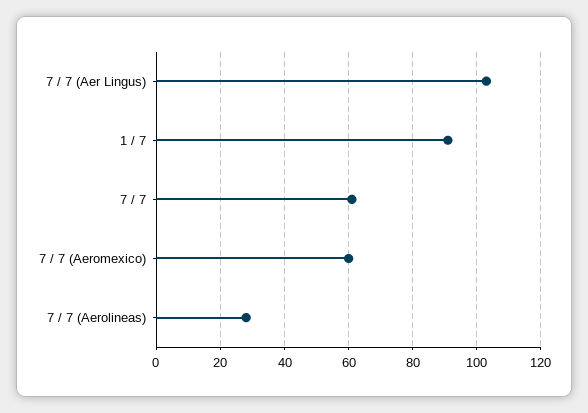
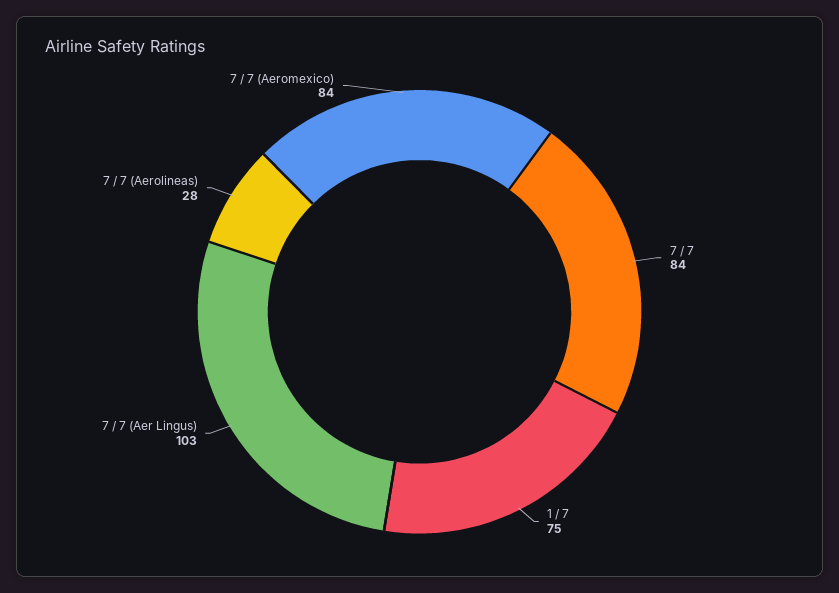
1 / 7: 90 -> 75
7 / 7: 60 -> 84
7 / 7 (Aeromexico): 60 -> 84

